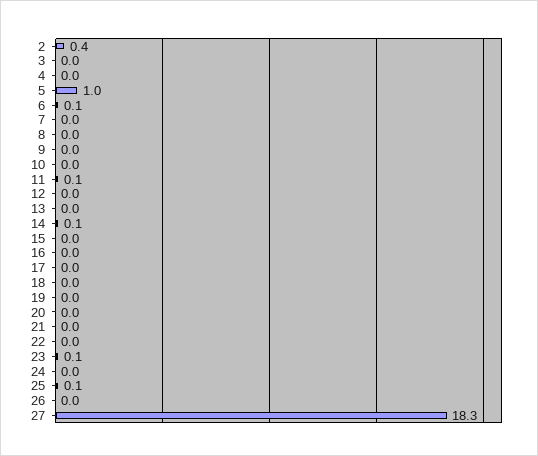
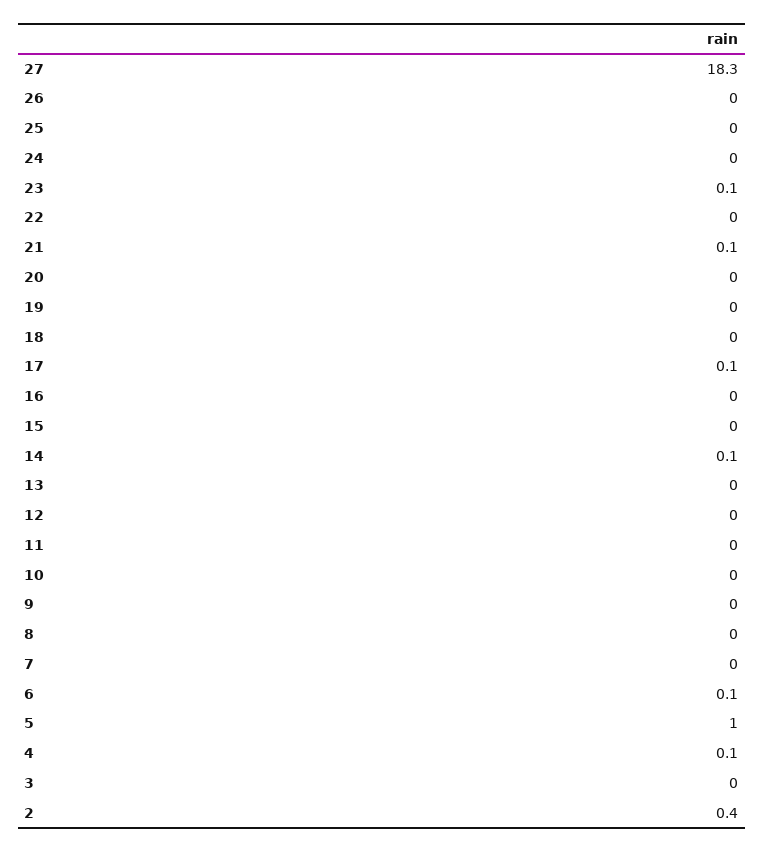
4: 0 -> 0.1
11: 0.1 -> 0
17: 0 -> 0.1
21: 0 -> 0.1
25: 0.1 -> 0

